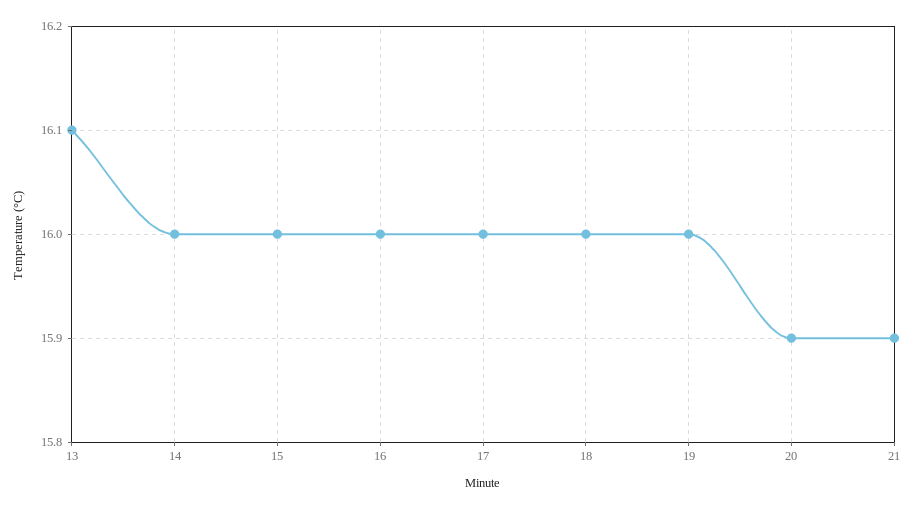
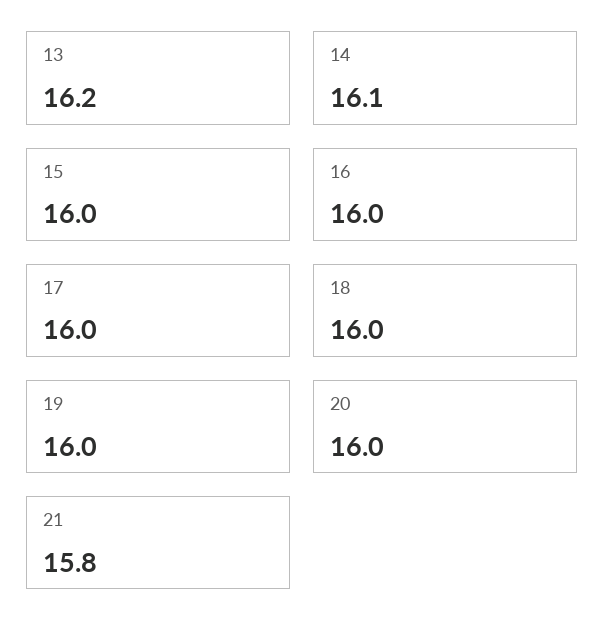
13: 16.1 -> 16.2
14: 16 -> 16.1
20: 15.9 -> 16
21: 15.9 -> 15.8

